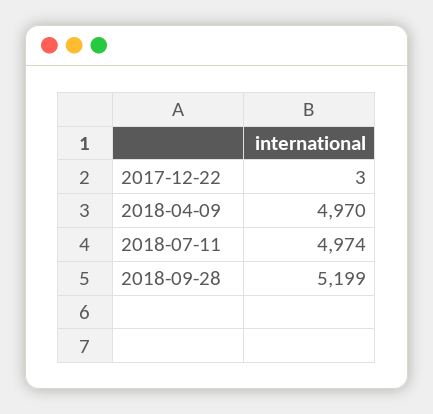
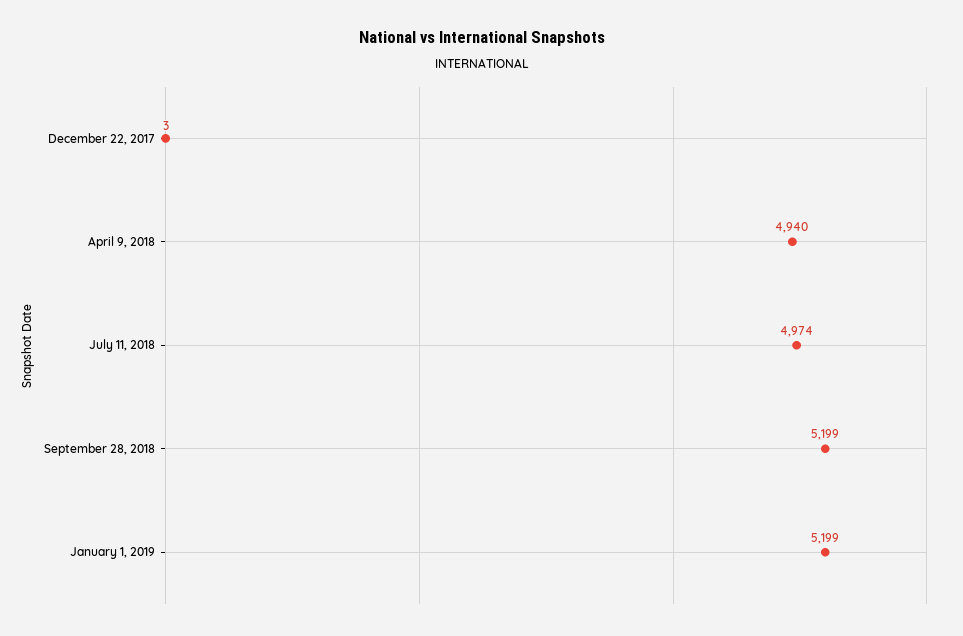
2018-04-09: 4970 -> 4940
January 1, 2019: none -> 5199

